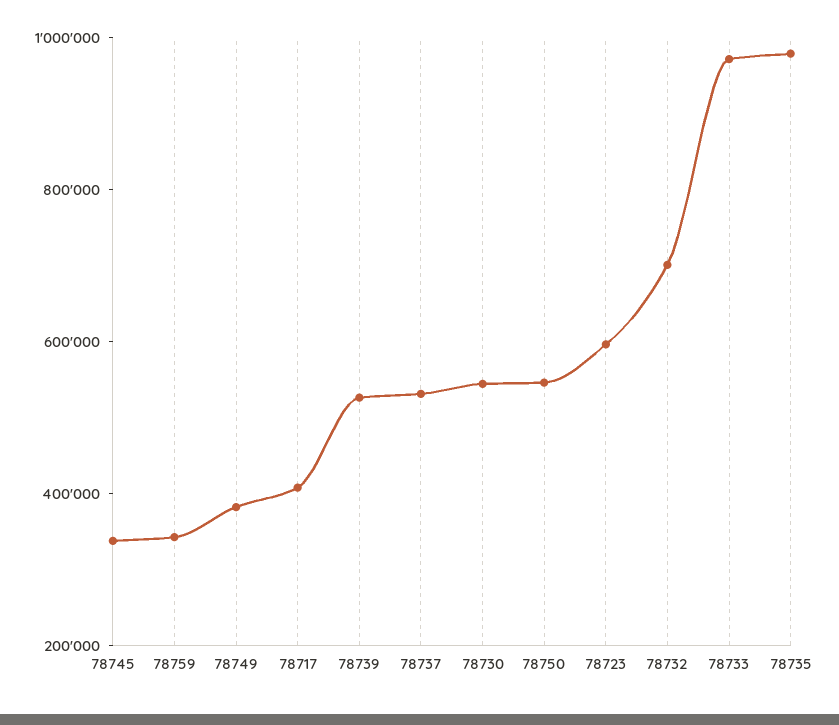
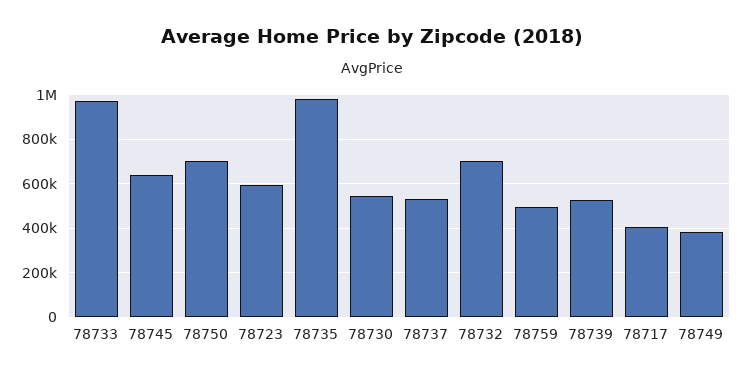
78745: 350000 -> 650000
78759: 350000 -> 500000
78750: 550000 -> 700000

